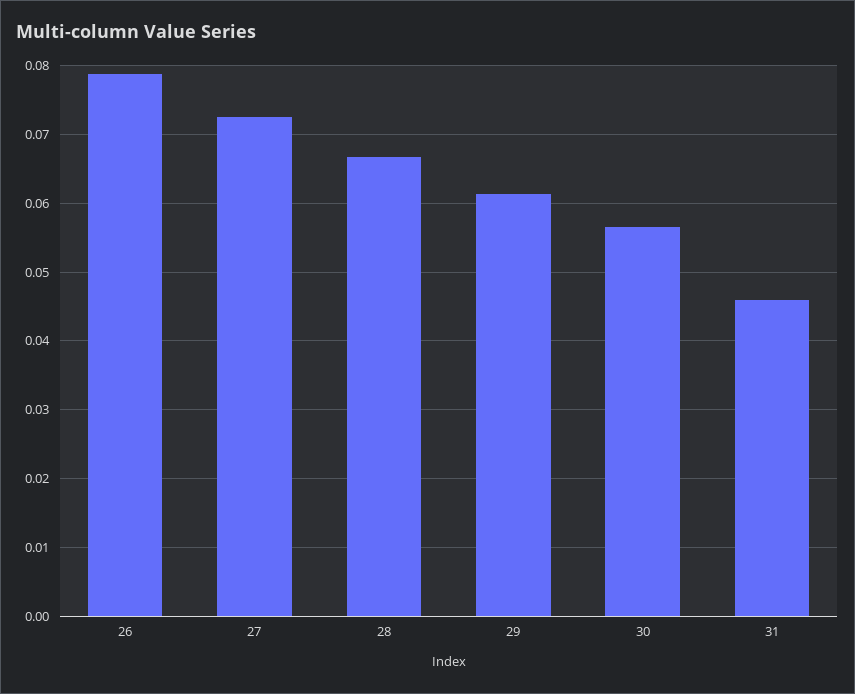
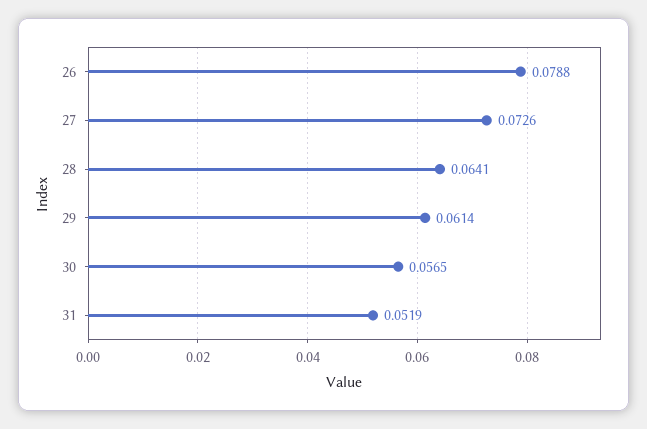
28: 0.067 -> 0.0641
31: 0.046 -> 0.0519

